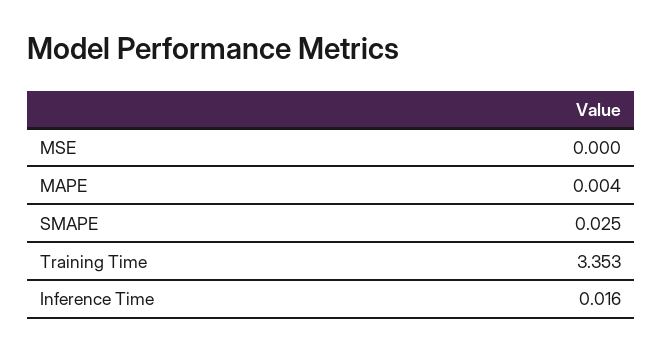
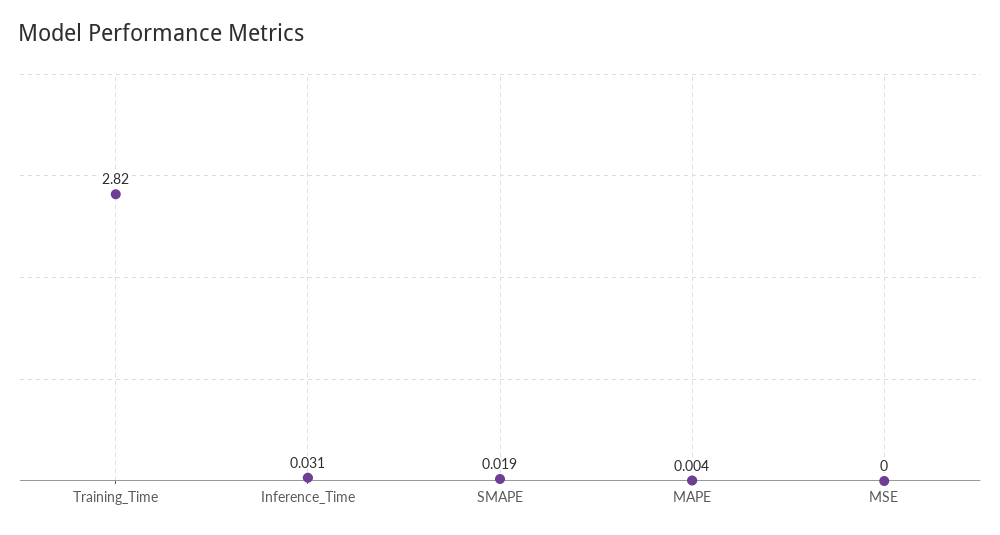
SMAPE: 0.025 -> 0.019
Training Time: 3.353 -> 2.82
Inference Time: 0.016 -> 0.031

